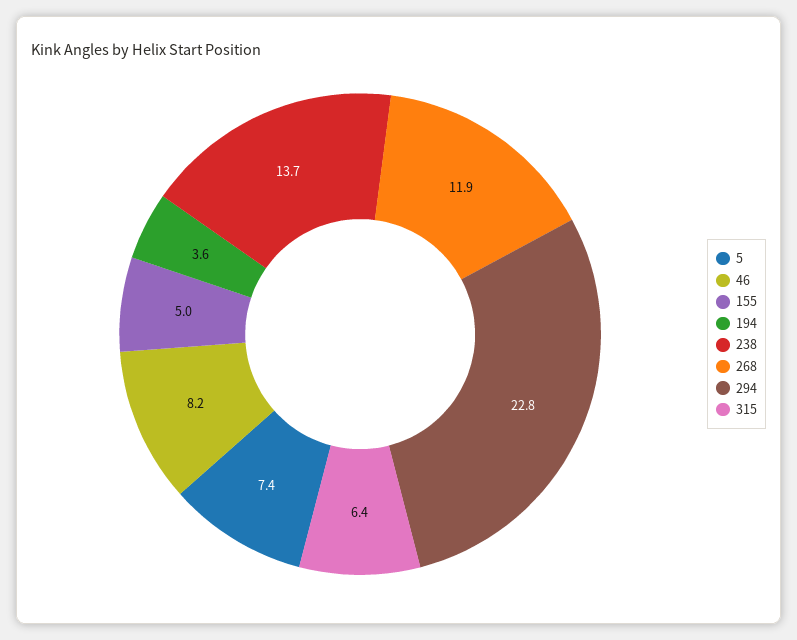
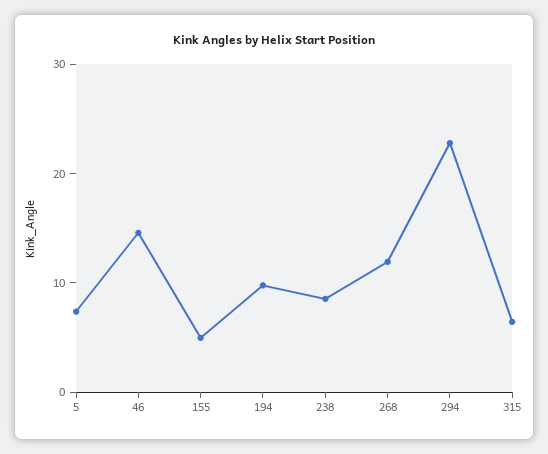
46: 8.2 -> 14
194: 3.6 -> 10
238: 13.7 -> 8

